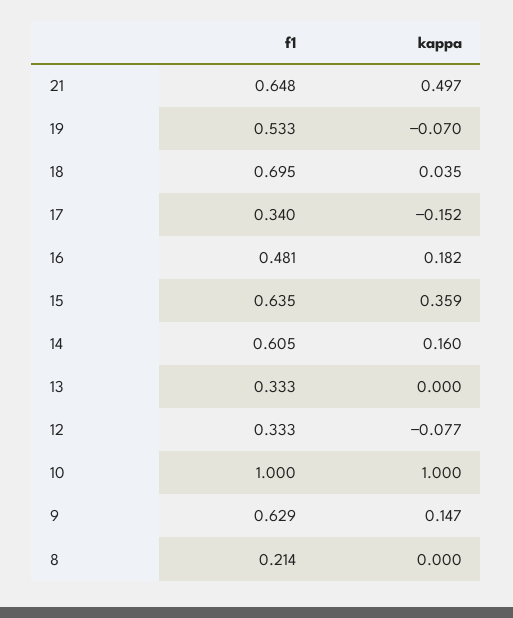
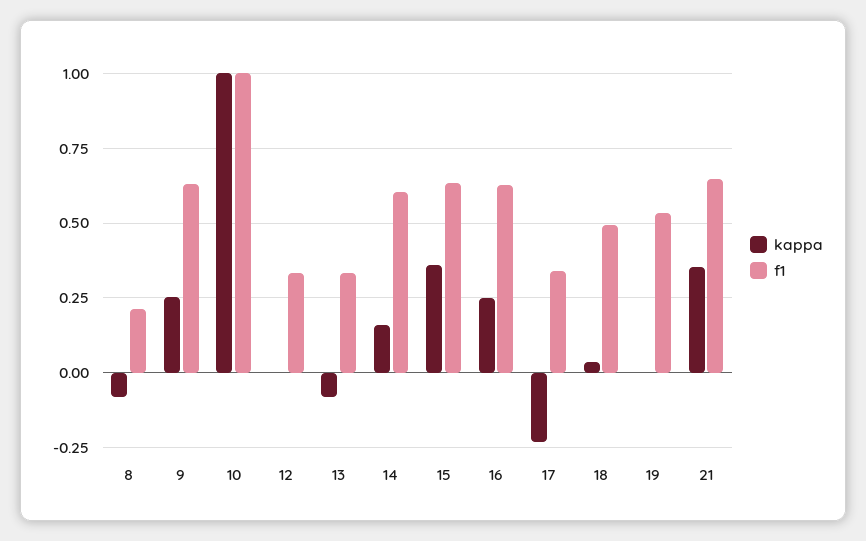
kappa, 21: 0.497 -> 0.35
kappa, 19: -0.07 -> 0
f1, 18: 0.695 -> 0.5
kappa, 17: -0.152 -> -0.225
f1, 16: 0.481 -> 0.625
kappa, 16: 0.182 -> 0.25
kappa, 13: 0 -> -0.075
kappa, 12: -0.077 -> 0
kappa, 9: 0.147 -> 0.25
kappa, 8: 0 -> -0.075

